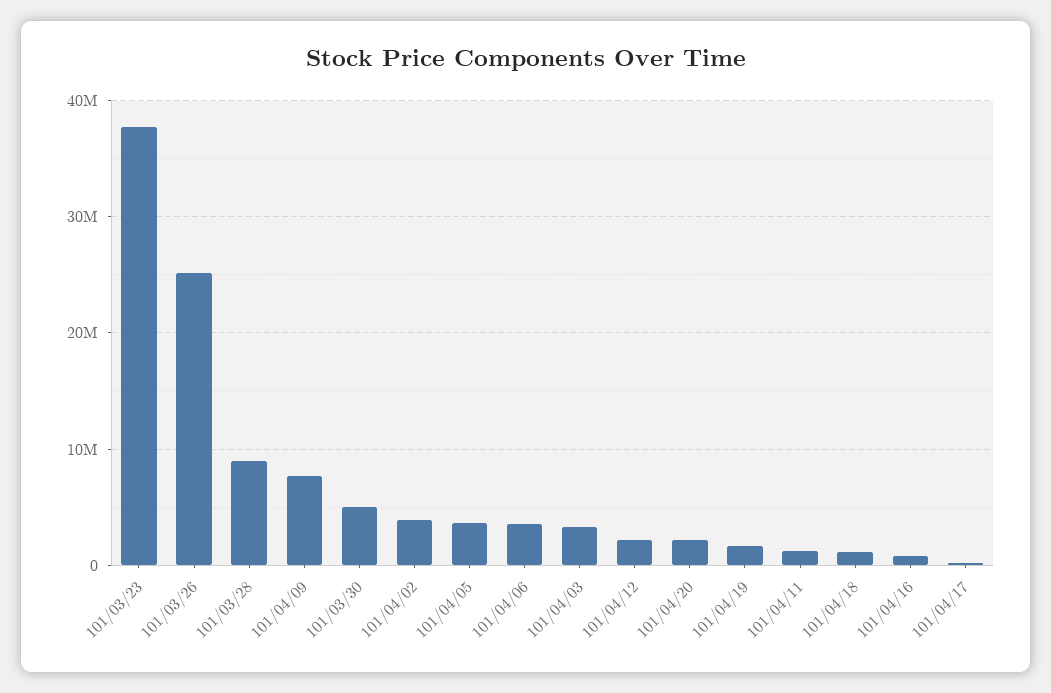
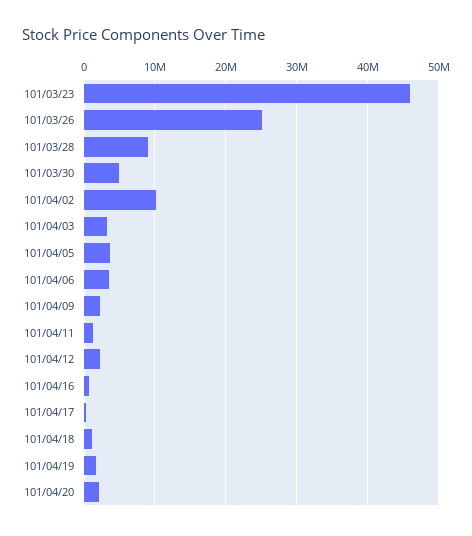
101/03/23: 38000000 -> 46000000
101/04/09: 8000000 -> 2000000
101/04/02: 4000000 -> 10000000

